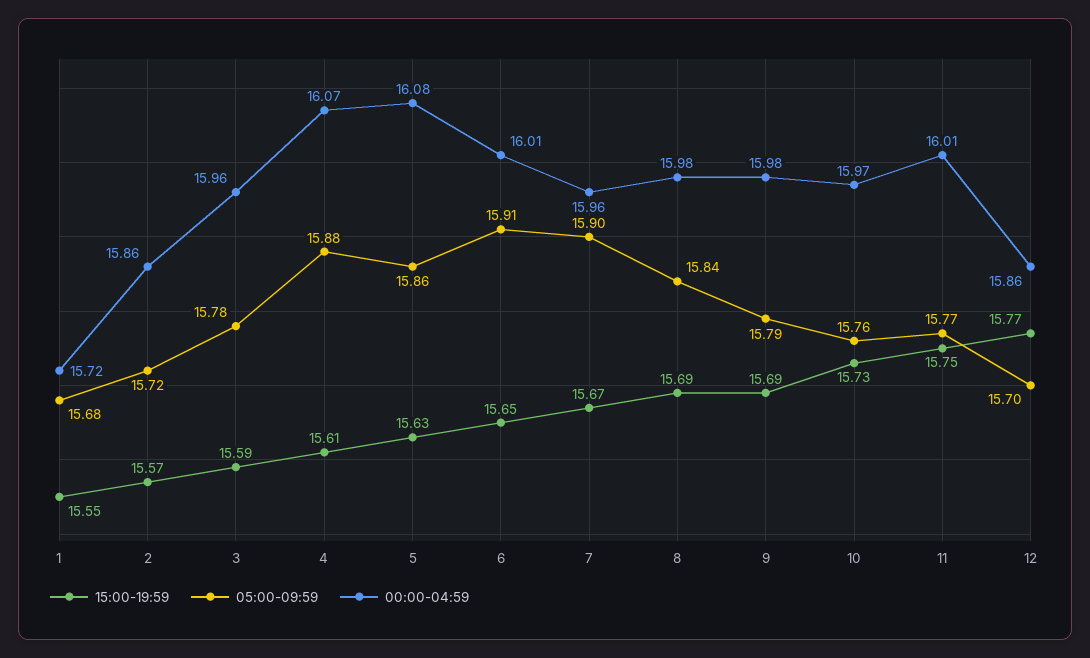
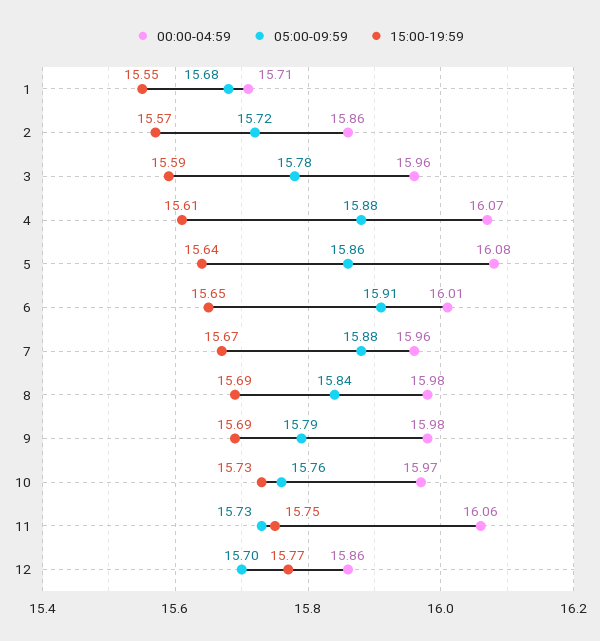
00:00-04:59, 1: 15.72 -> 15.71
15:00-19:59, 5: 15.63 -> 15.64
05:00-09:59, 7: 15.9 -> 15.88
05:00-09:59, 11: 15.77 -> 15.73
00:00-04:59, 11: 16.01 -> 16.06

